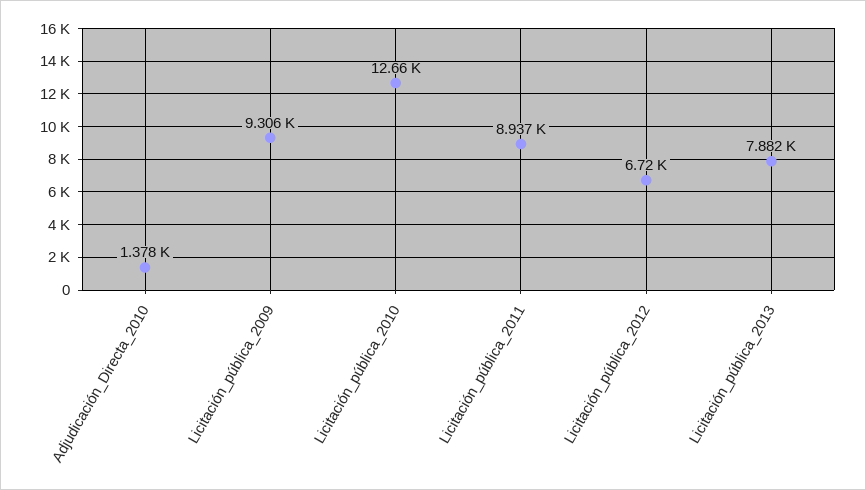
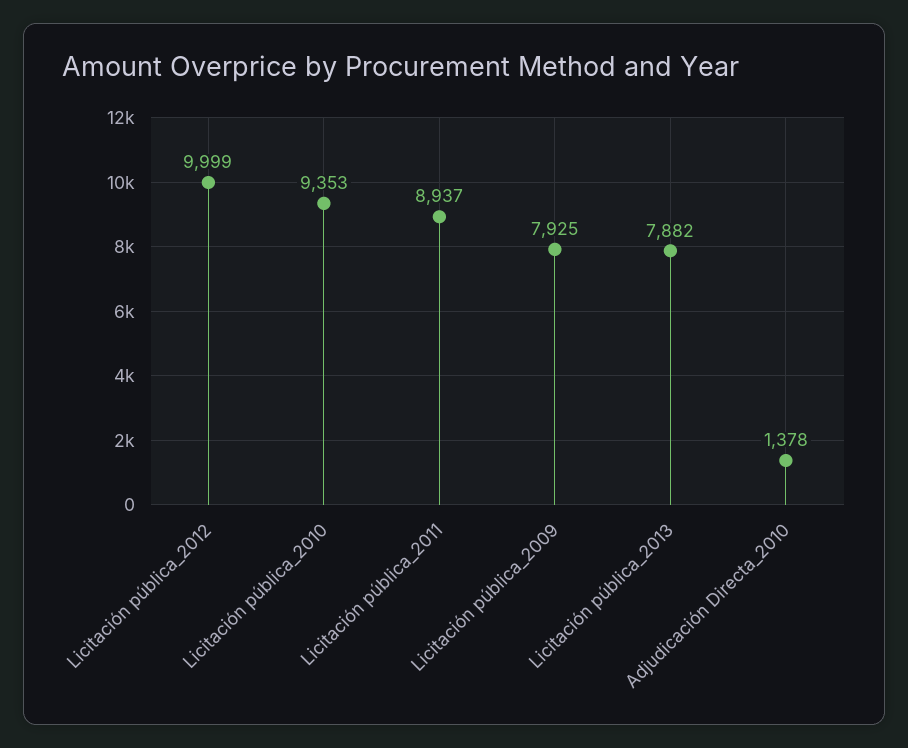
Licitación_pública_2009: 9306 -> 7925
Licitación_pública_2010: 12660 -> 9353
Licitación_pública_2012: 6720 -> 9999

